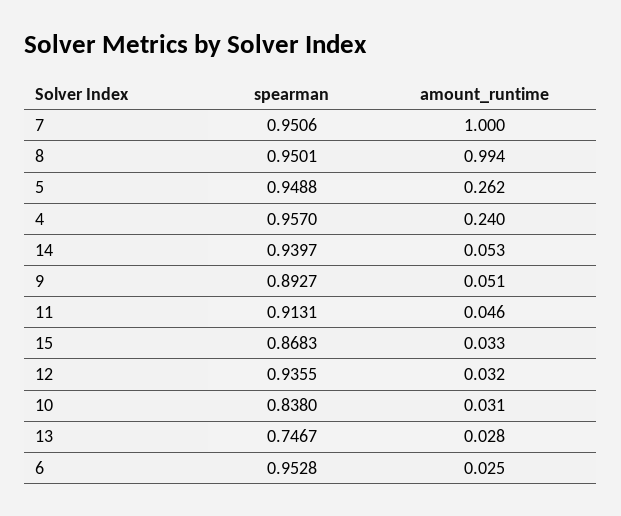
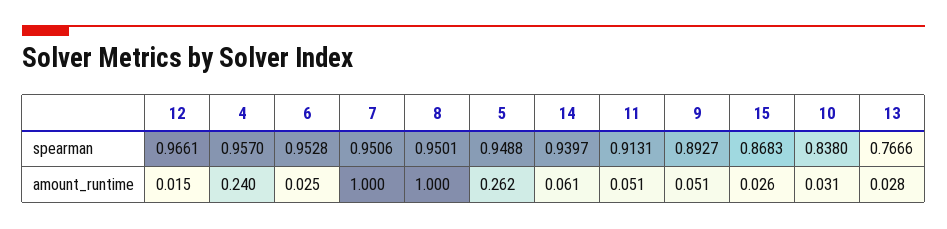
amount_runtime, 8: 0.994 -> 1
amount_runtime, 14: 0.053 -> 0.061
amount_runtime, 11: 0.046 -> 0.051
amount_runtime, 15: 0.033 -> 0.026
spearman, 12: 0.9355 -> 0.9661
amount_runtime, 12: 0.032 -> 0.015
spearman, 13: 0.7467 -> 0.7666

